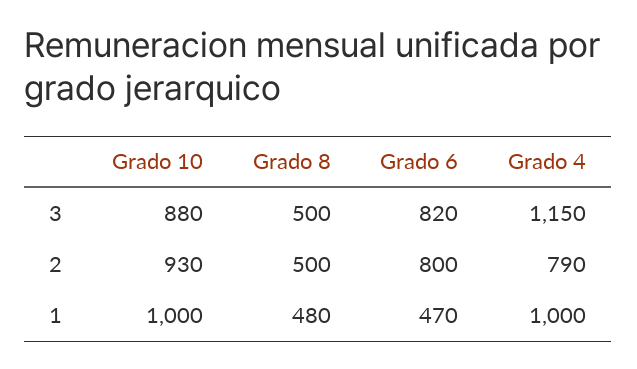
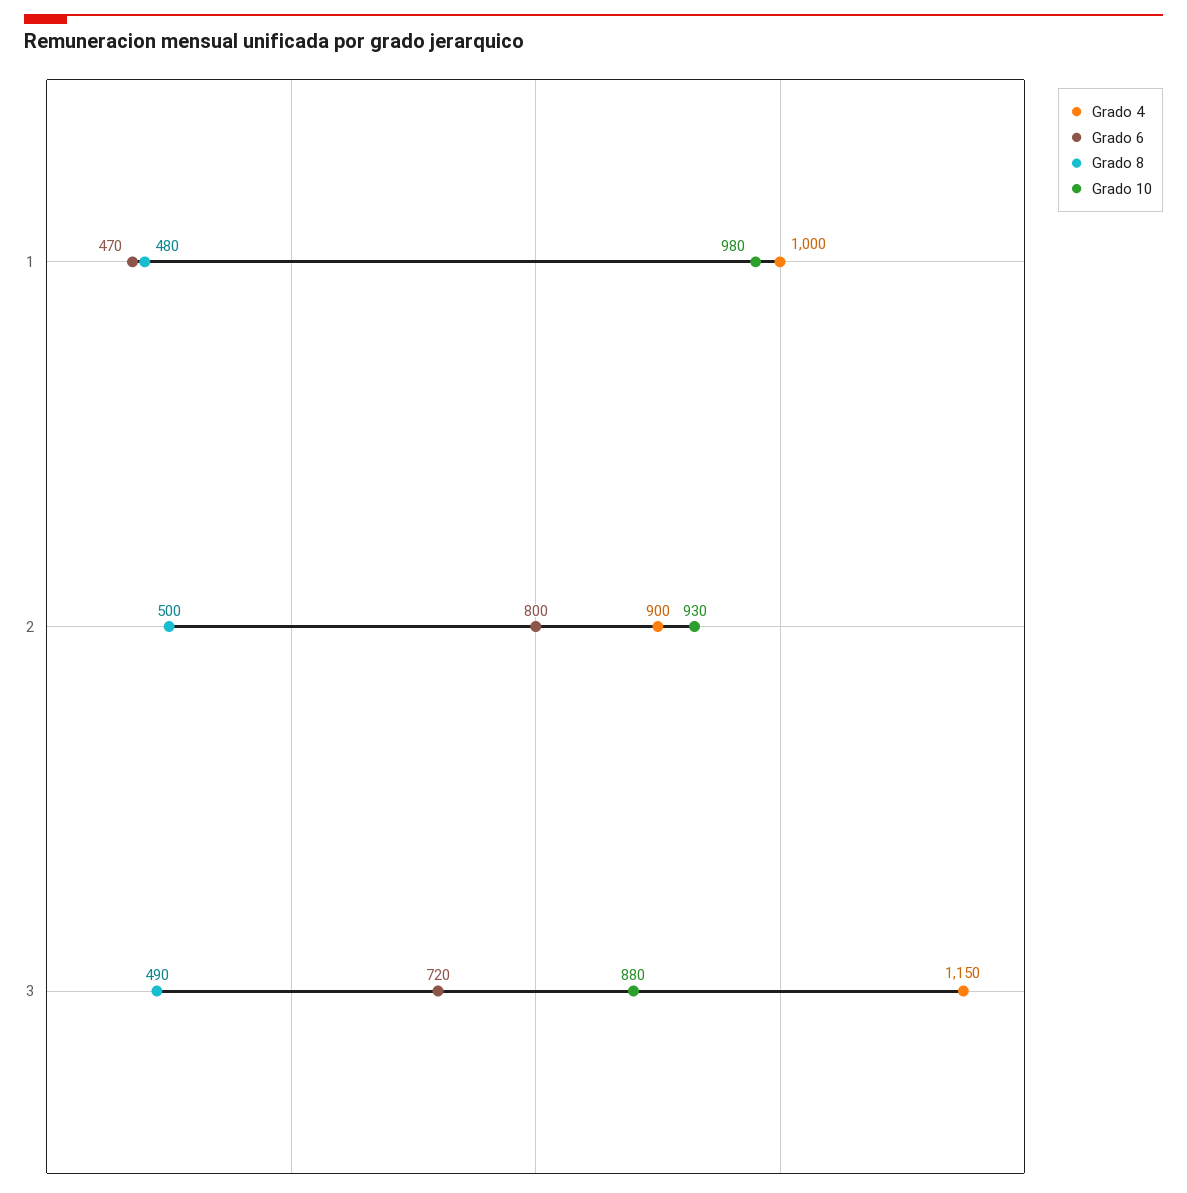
Grado 8, 3: 500 -> 490
Grado 6, 3: 820 -> 720
Grado 4, 2: 790 -> 900
Grado 10, 1: 1000 -> 980

